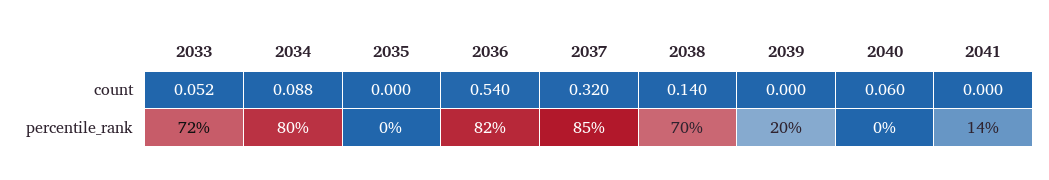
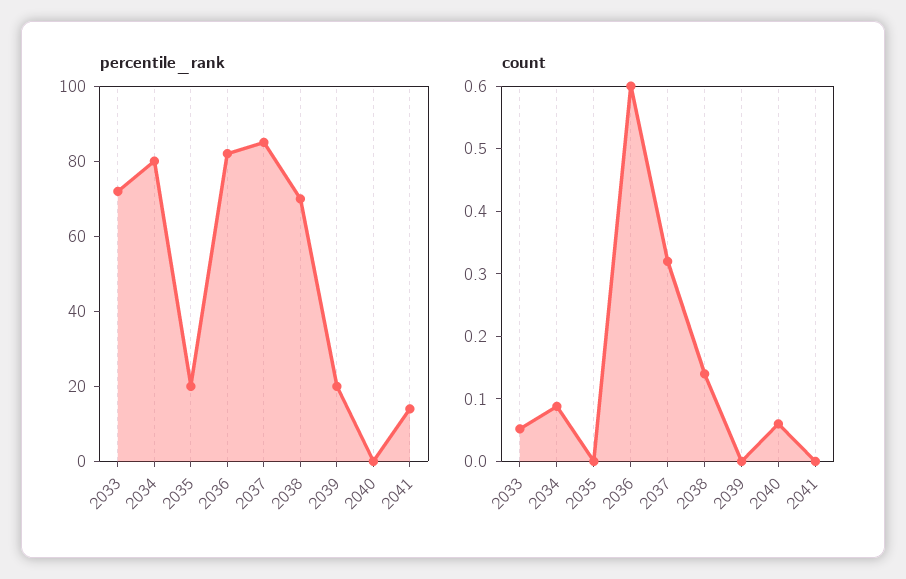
count, 2036: 0.54 -> 0.6
percentile_rank, 2035: 0 -> 20

